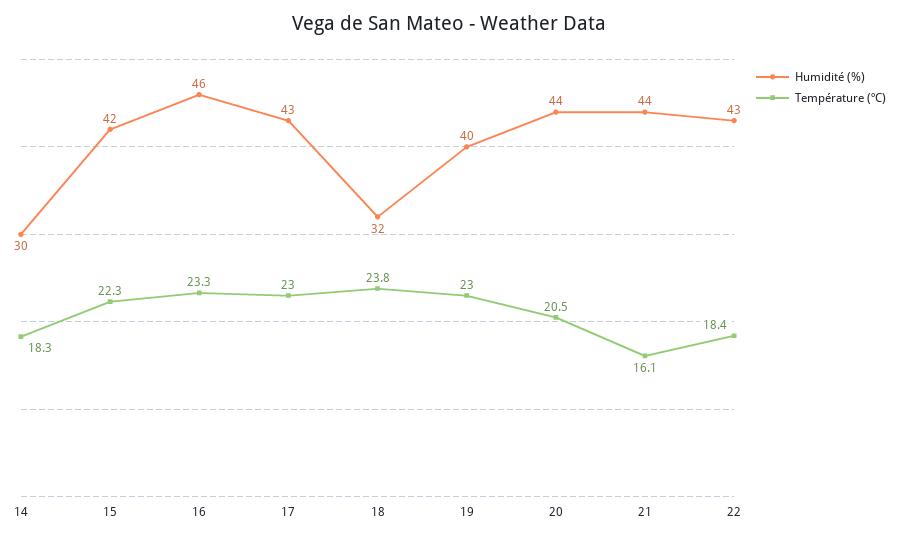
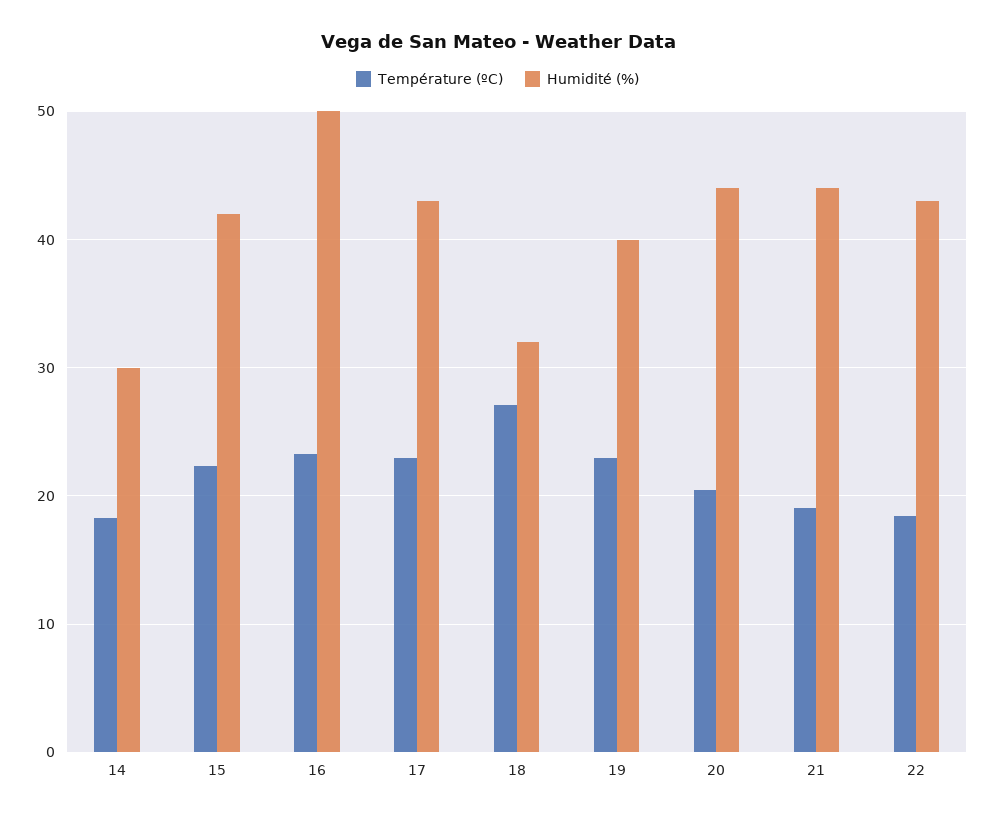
Humidité (%), 16: 46 -> 50
Température (ºC), 18: 23.8 -> 27
Température (ºC), 21: 16.1 -> 19

